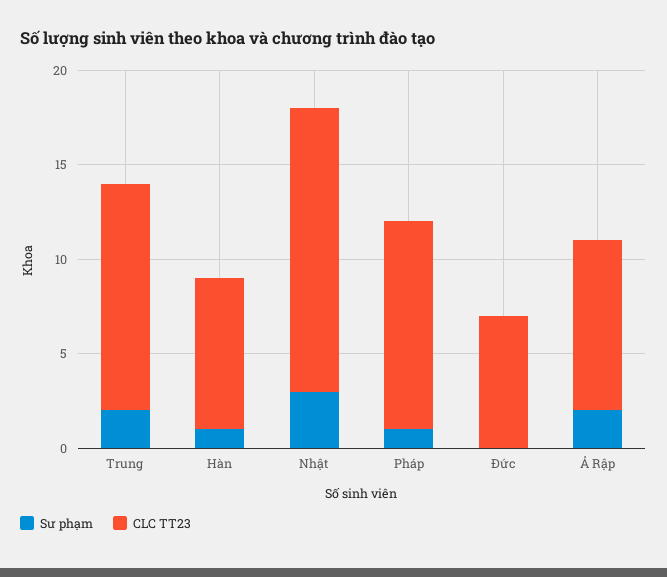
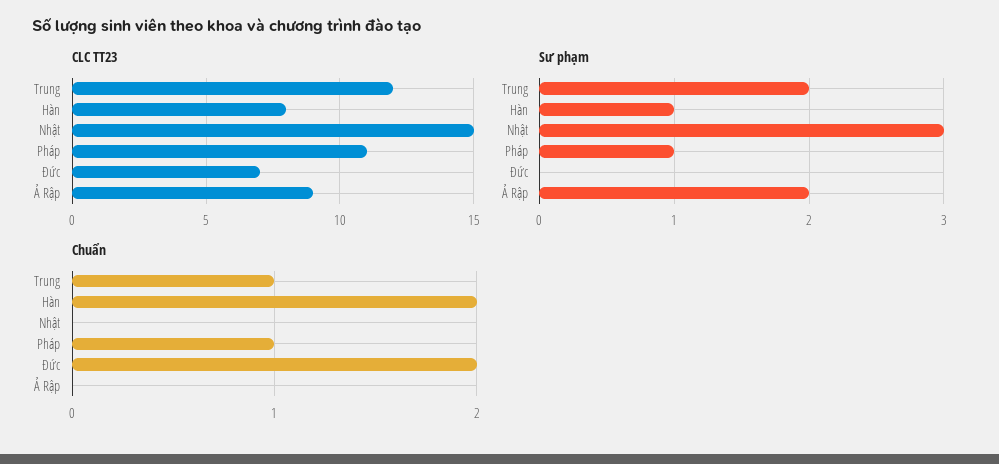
Chuẩn, Trung: none -> 1
Chuẩn, Hàn: none -> 2
Chuẩn, Nhật: none -> 0
Chuẩn, Pháp: none -> 1
Chuẩn, Đức: none -> 2
Chuẩn, Ả Rập: none -> 0

